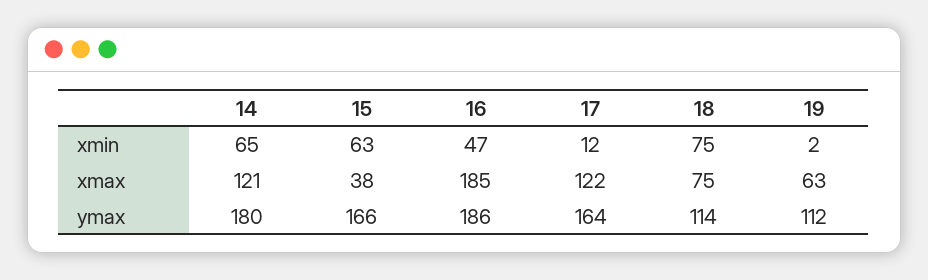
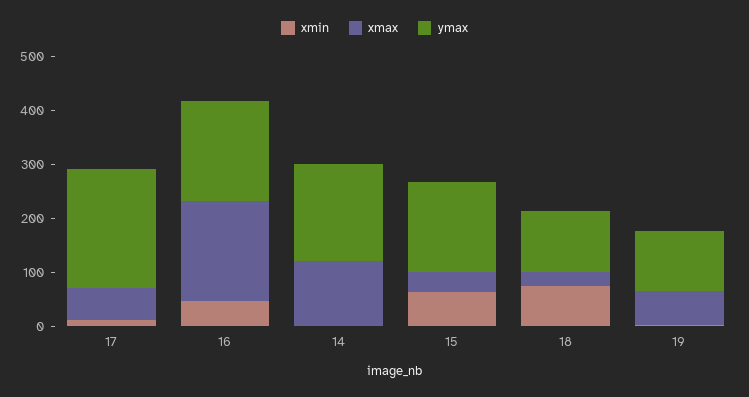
xmin, 14: 65 -> 0
xmax, 17: 122 -> 60
xmax, 18: 75 -> 20
ymax, 17: 164 -> 220

